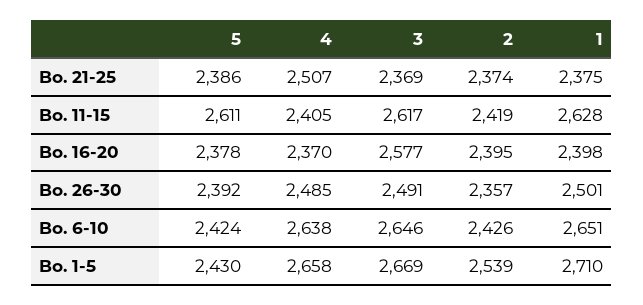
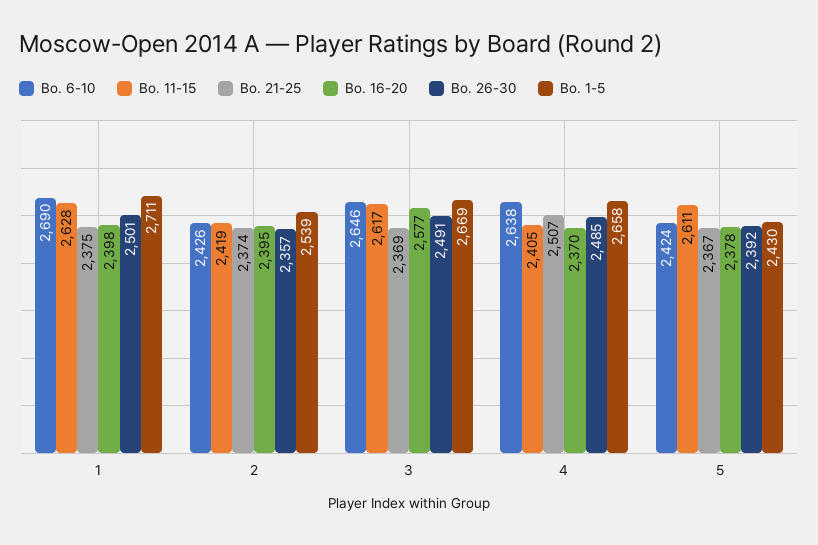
Bo. 21-25, 5: 2386 -> 2367
Bo. 6-10, 1: 2651 -> 2690
Bo. 1-5, 1: 2710 -> 2711

